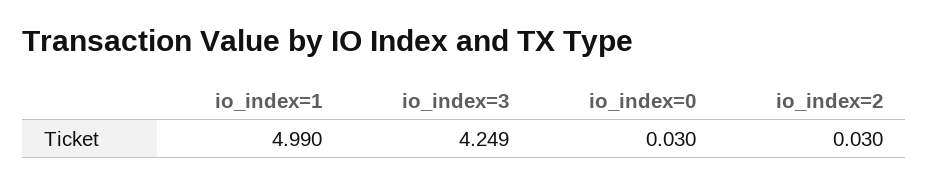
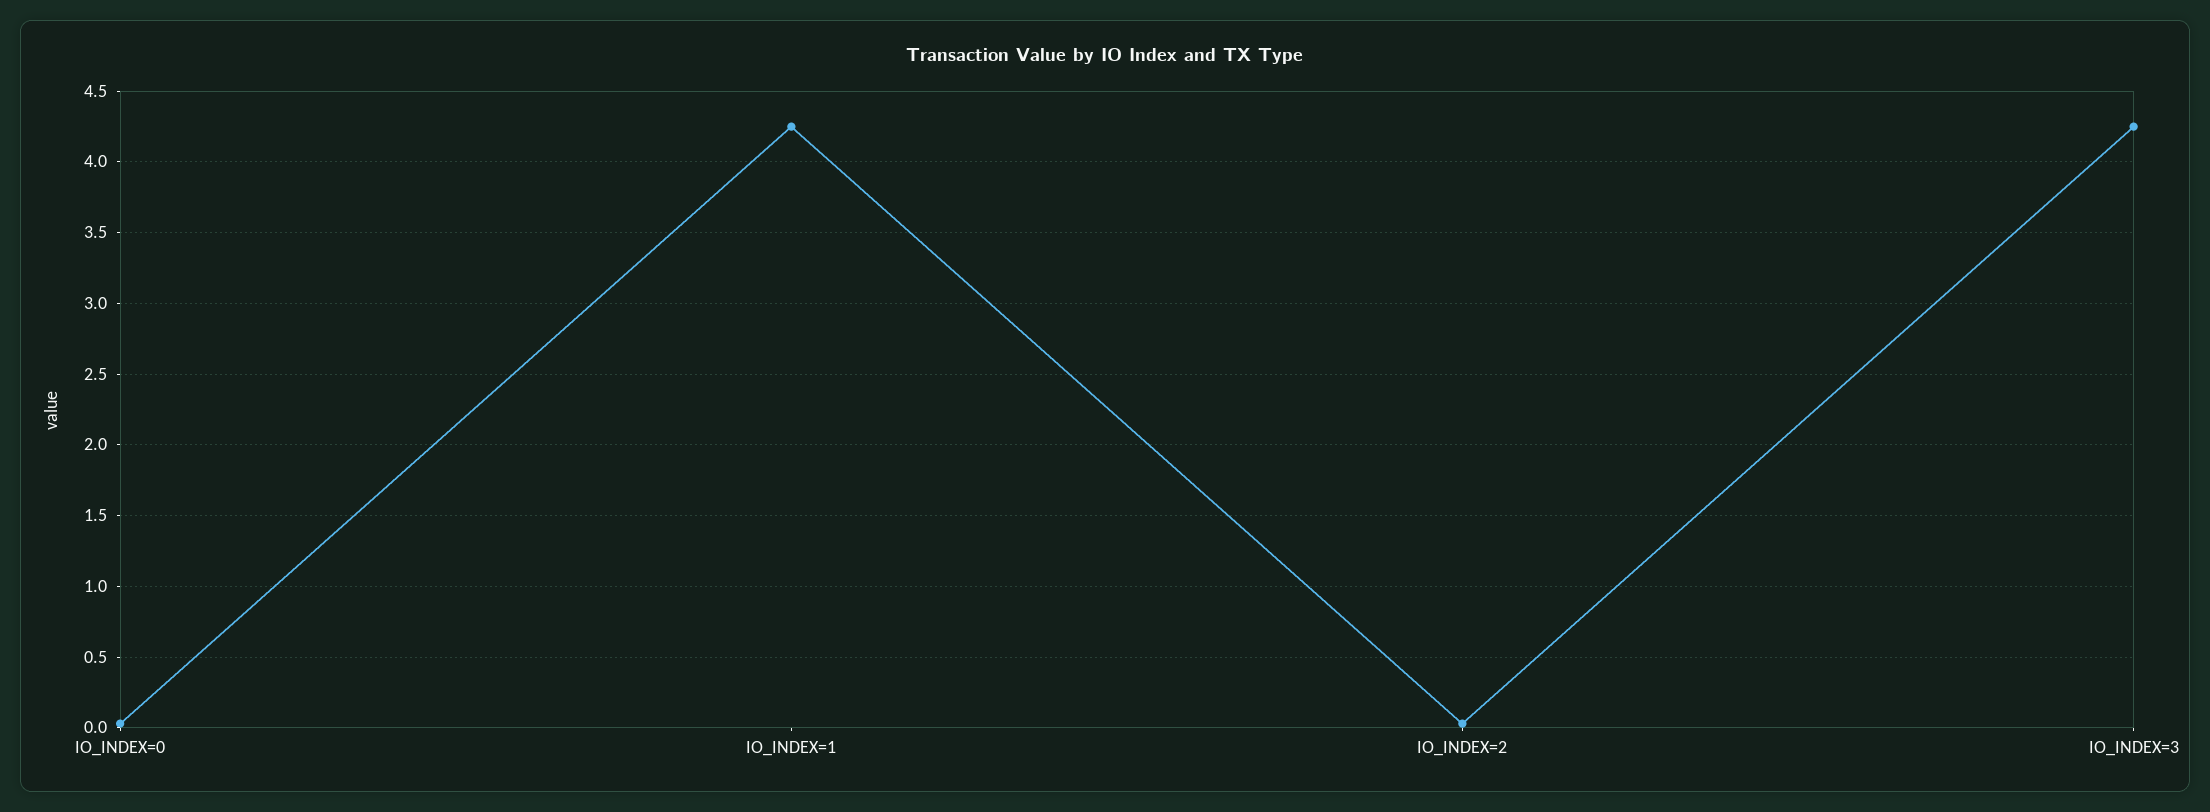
io_index=1: 4.99 -> 4.25

